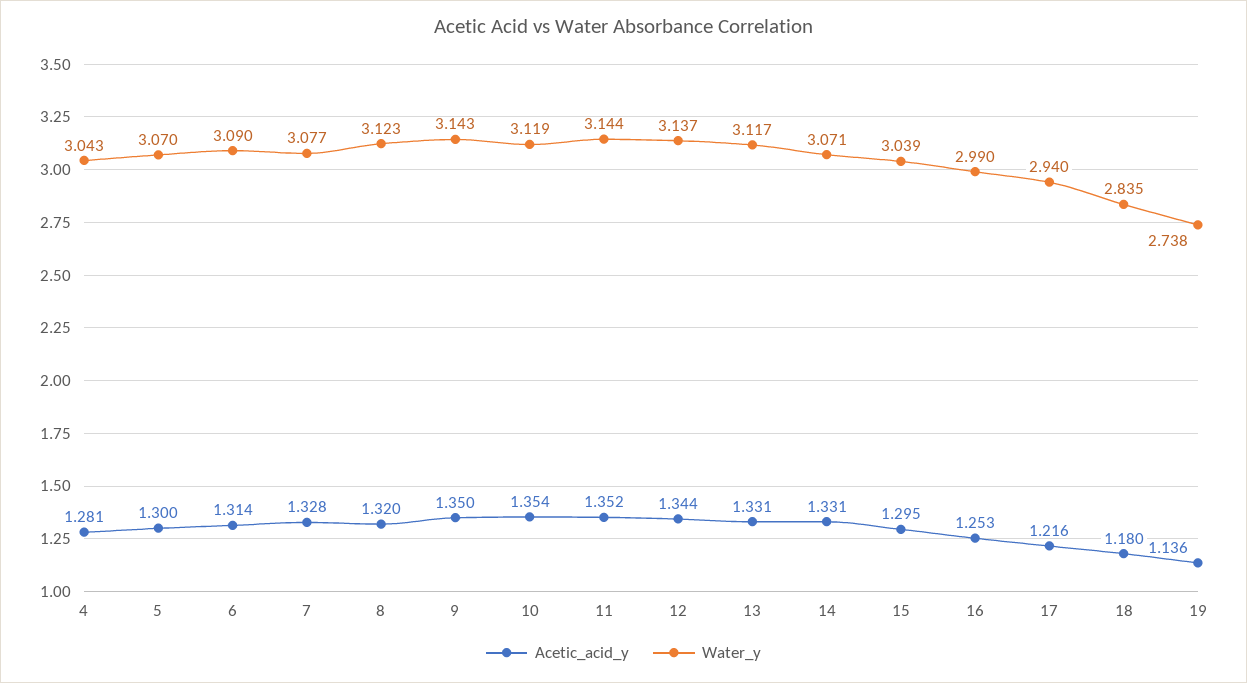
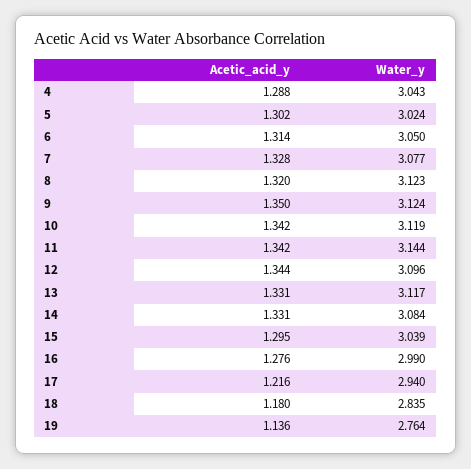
Acetic_acid_y, 4: 1.281 -> 1.288
Acetic_acid_y, 5: 1.3 -> 1.302
Water_y, 5: 3.07 -> 3.024
Water_y, 6: 3.09 -> 3.05
Water_y, 9: 3.143 -> 3.124
Acetic_acid_y, 10: 1.354 -> 1.342
Acetic_acid_y, 11: 1.352 -> 1.342
Water_y, 12: 3.137 -> 3.096
Water_y, 14: 3.071 -> 3.084
Acetic_acid_y, 16: 1.253 -> 1.276
Water_y, 19: 2.738 -> 2.764

